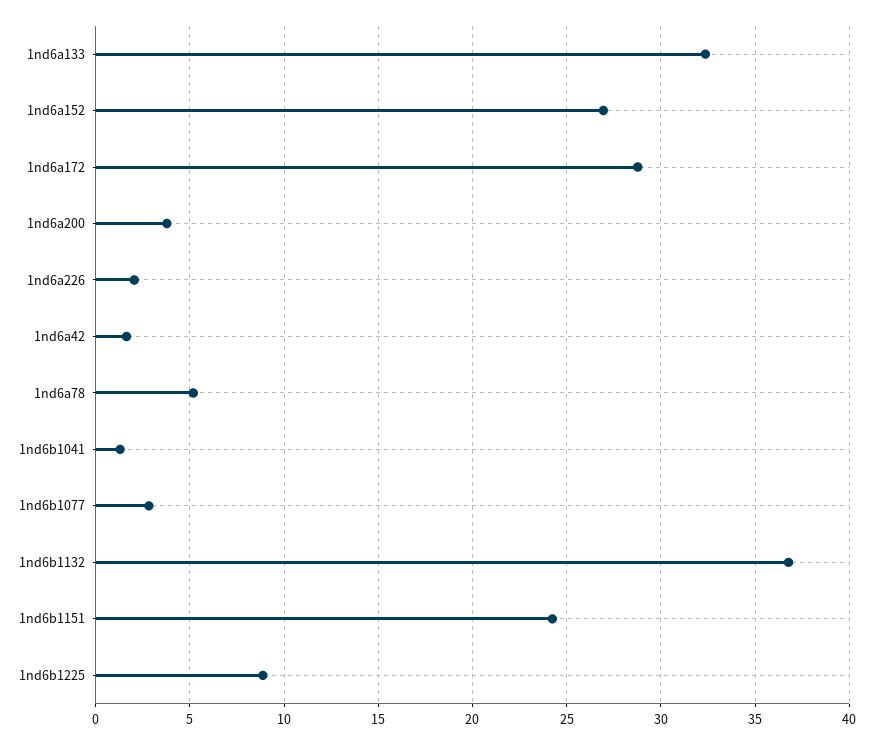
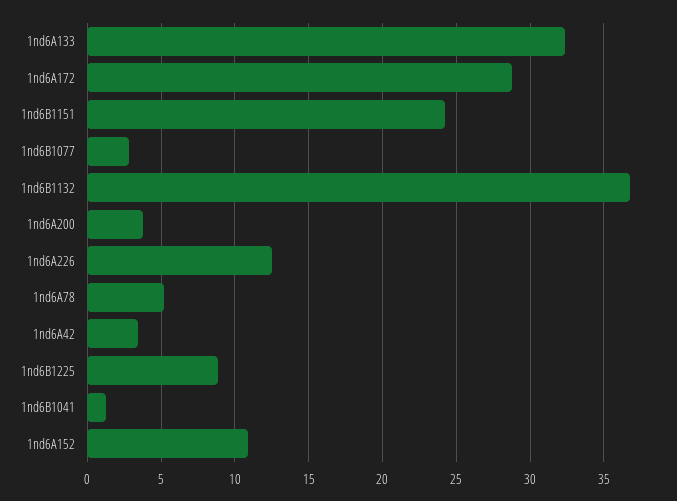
1nd6a152: 27 -> 11
1nd6a226: 2 -> 12.5
1nd6a42: 1.5 -> 3.5

